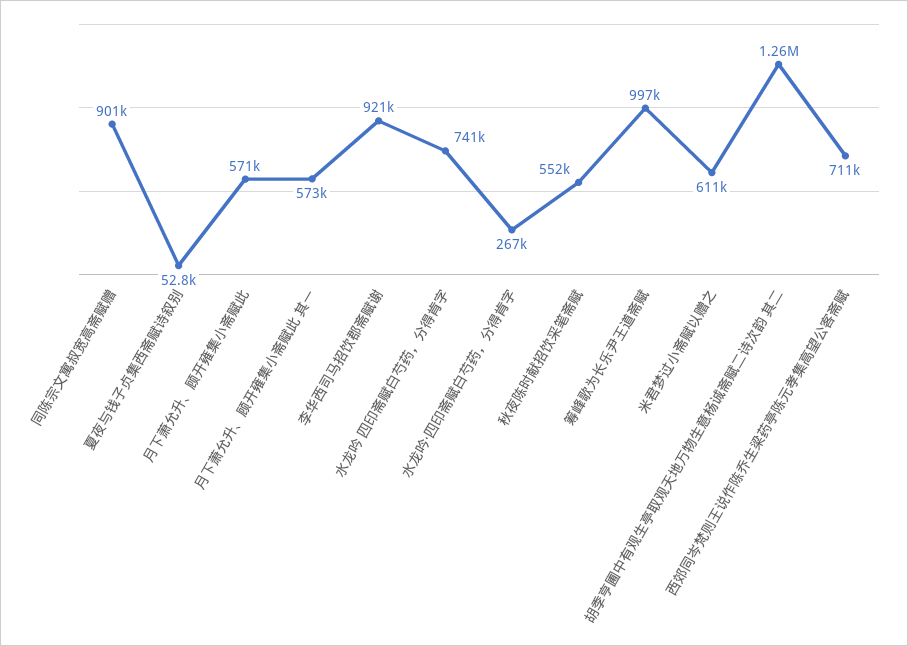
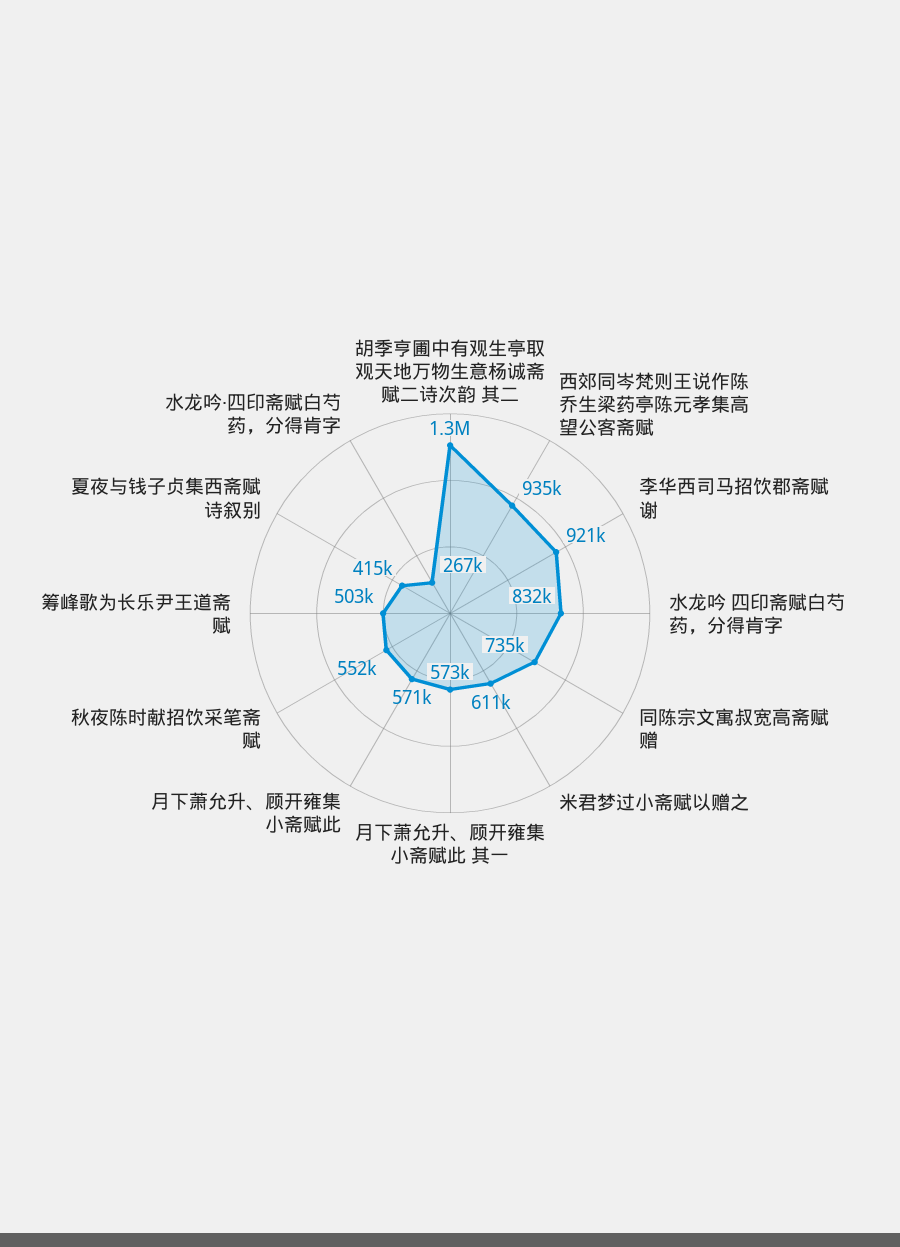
同陈宗文寓叔宽高斋赋赠: 901000 -> 735000
夏夜与钱子贞集西斋赋诗叙别: 52800 -> 415000
水龙吟 四印斋赋白芍药，分得肯字: 741000 -> 832000
筹峰歌为长乐尹王道斋赋: 997000 -> 503000
西郊同岑梵则王说作陈乔生梁药亭陈元孝集高望公客斋赋: 711000 -> 935000

